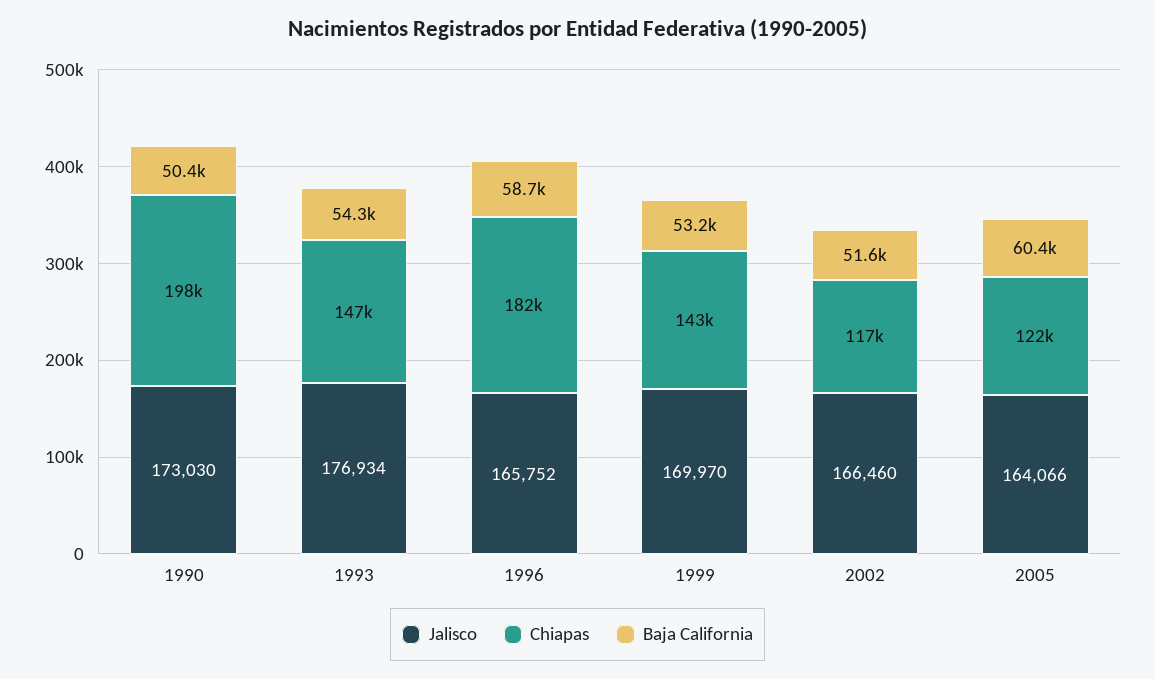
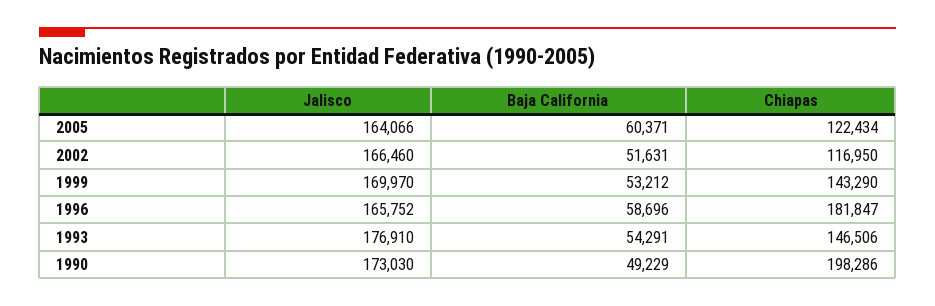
Baja California, 1990: 50400 -> 49229
Jalisco, 1993: 176934 -> 176910

